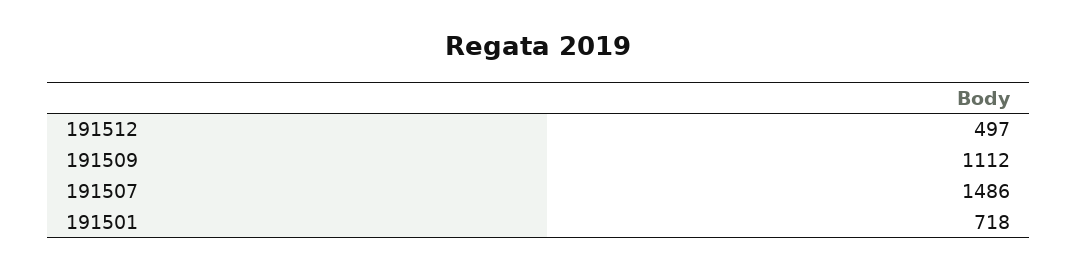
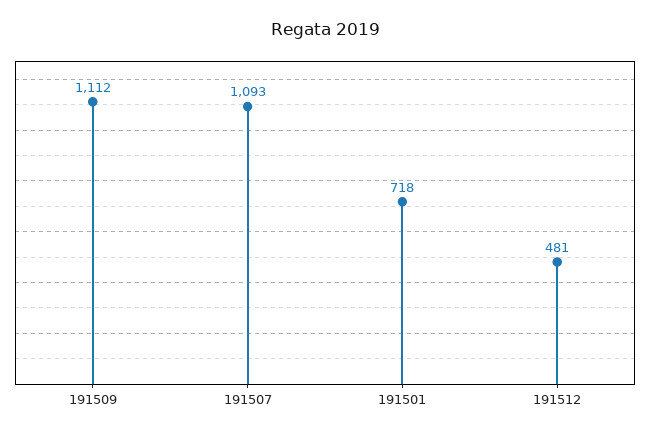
191512: 497 -> 481
191507: 1486 -> 1093

